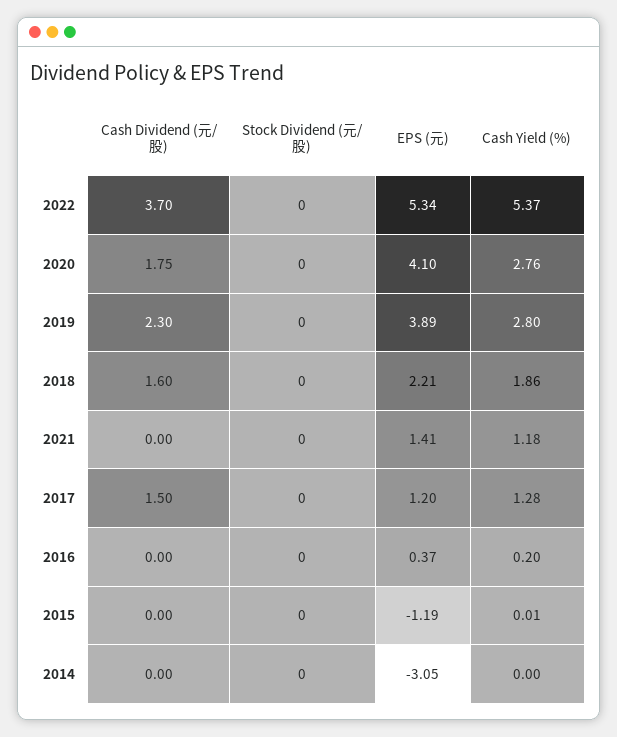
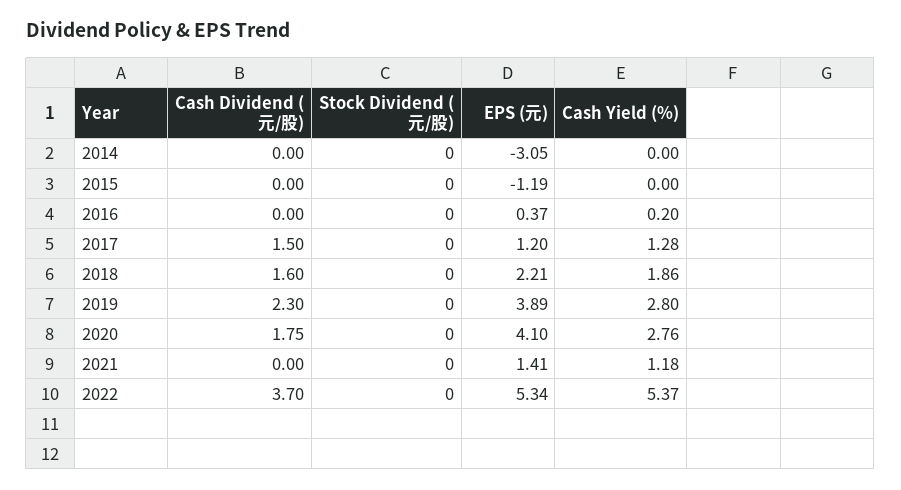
Cash Yield (%), 2015: 0.01 -> 0

